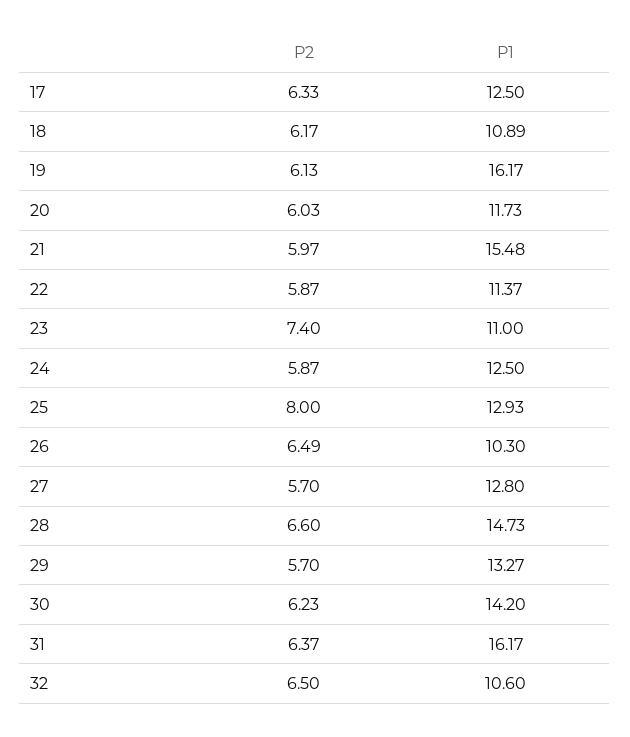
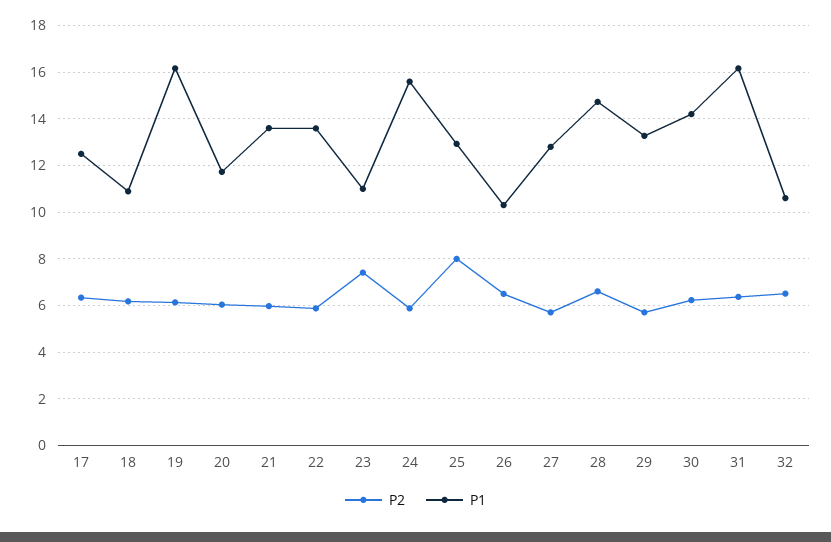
P1, 21: 15.48 -> 13.5
P1, 22: 11.37 -> 13.5
P1, 24: 12.5 -> 15.5

